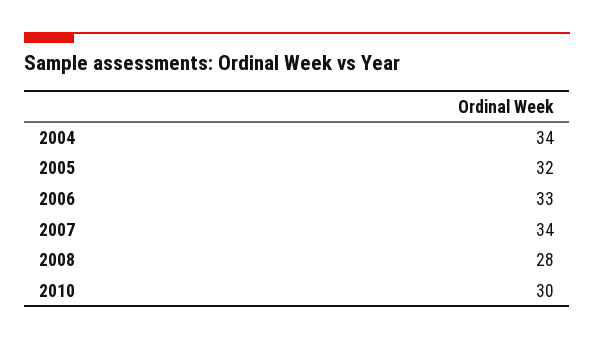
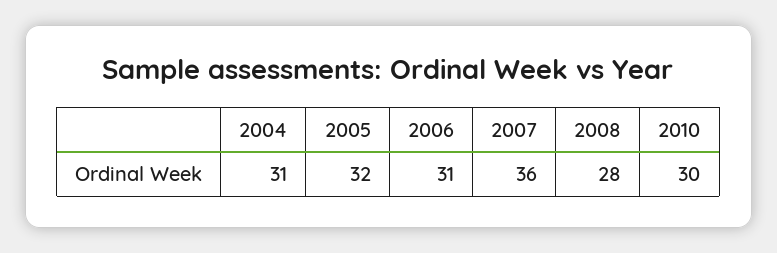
2004: 34 -> 31
2006: 33 -> 31
2007: 34 -> 36

